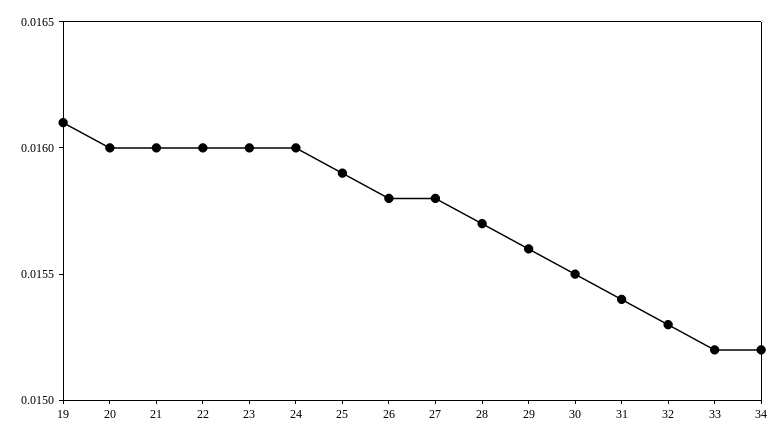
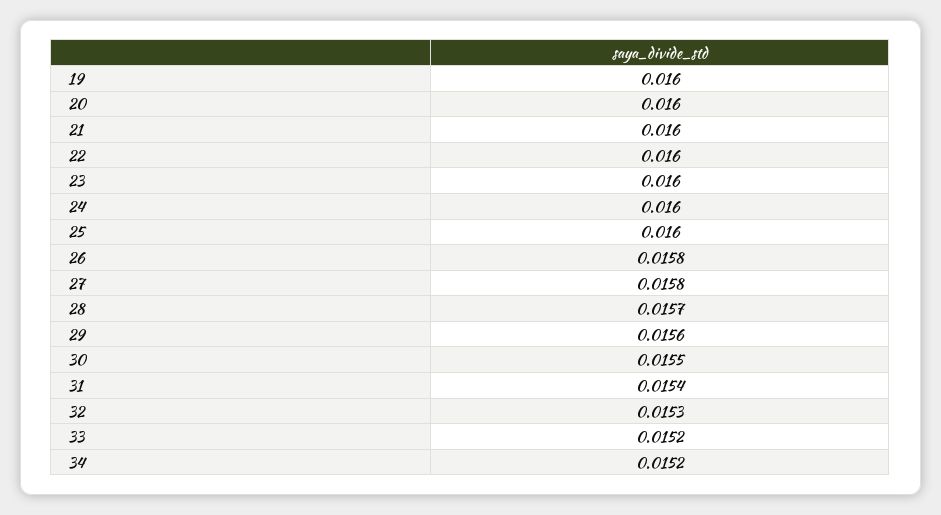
19: 0.0161 -> 0.016
25: 0.0159 -> 0.016

